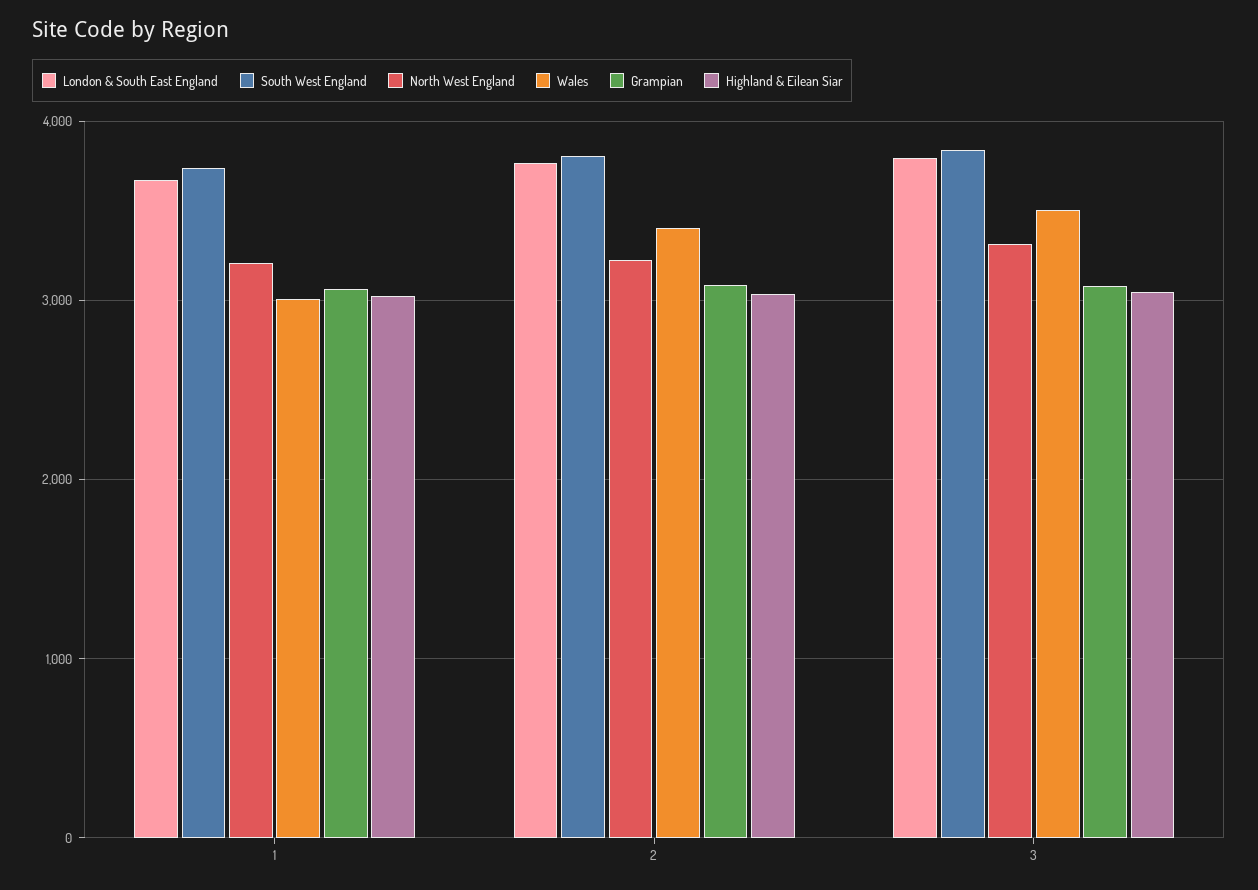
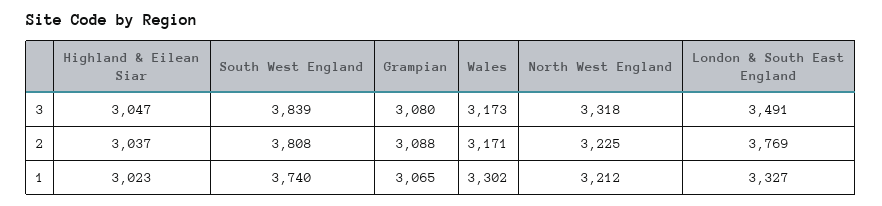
London & South East England, 1: 3700 -> 3327
Wales, 1: 3000 -> 3302
Wales, 2: 3400 -> 3171
London & South East England, 3: 3800 -> 3491
Wales, 3: 3500 -> 3173

